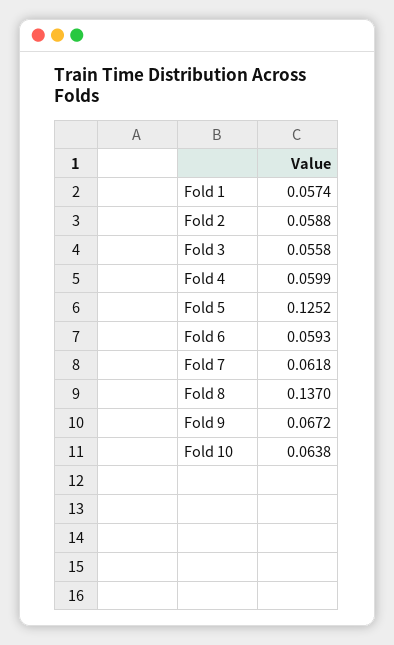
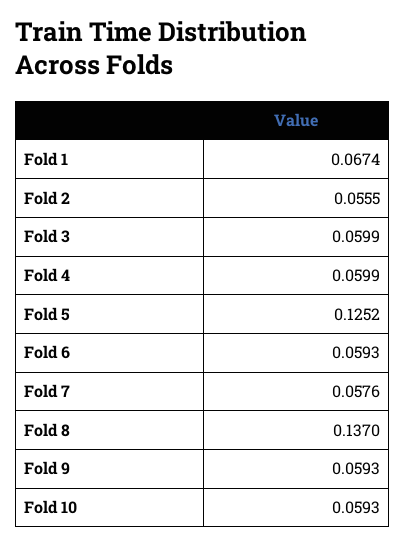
Fold 1: 0.0574 -> 0.0674
Fold 2: 0.0588 -> 0.0555
Fold 3: 0.0558 -> 0.0599
Fold 7: 0.0618 -> 0.0576
Fold 9: 0.0672 -> 0.0593
Fold 10: 0.0638 -> 0.0593

